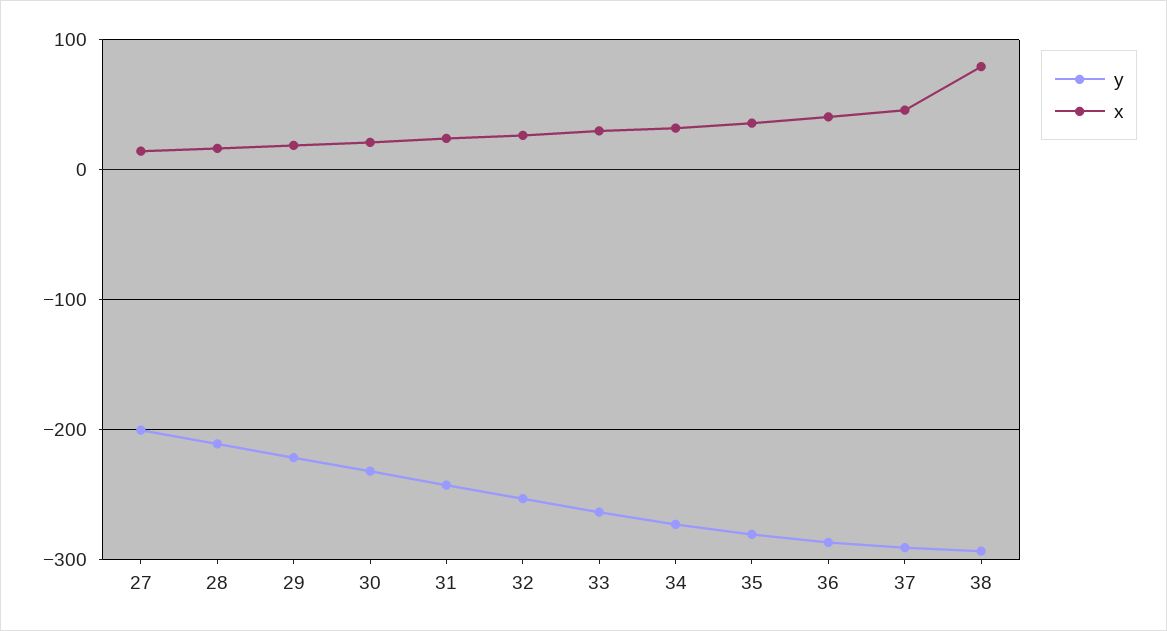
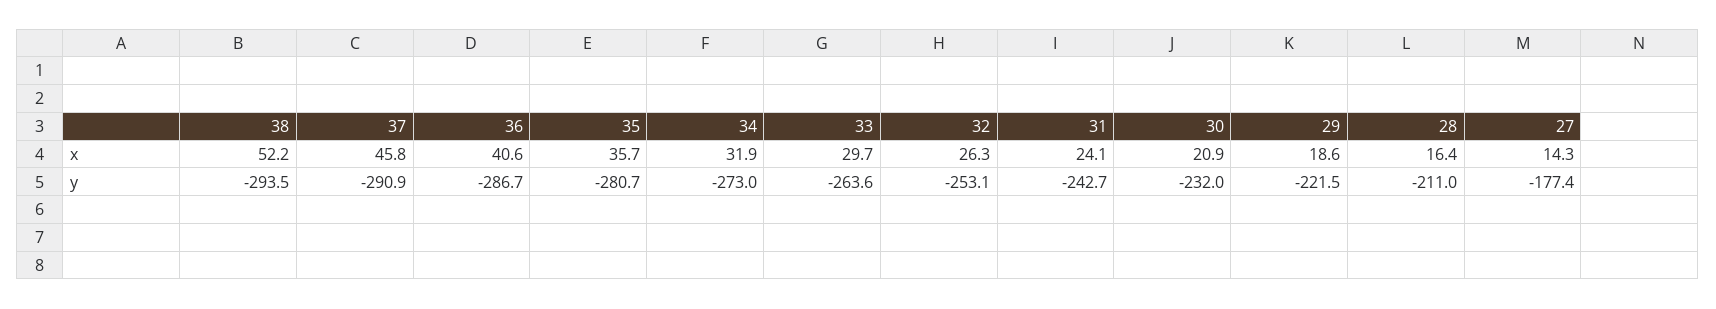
y, 27: -200 -> -177.4
x, 38: 80 -> 52.2

